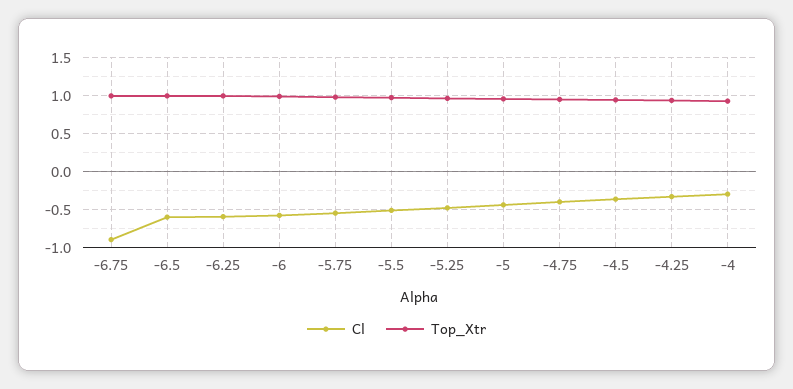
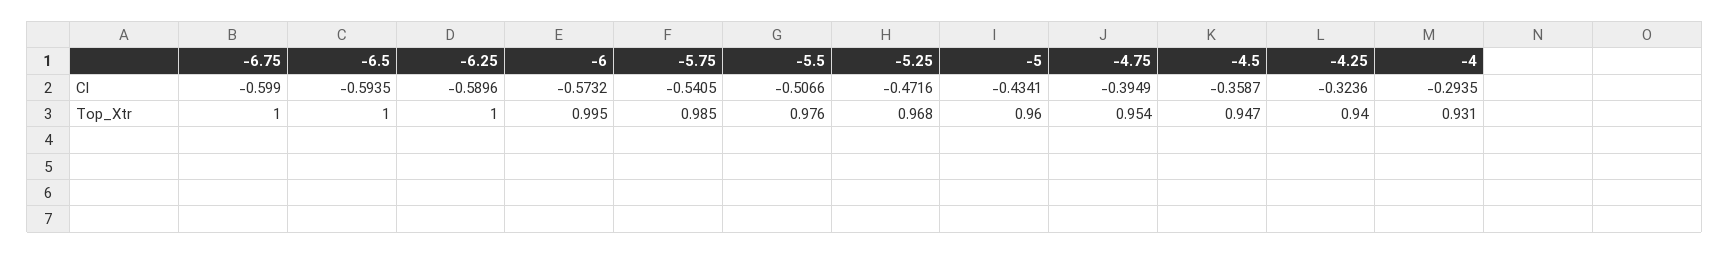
Cl, -6.75: -0.9 -> -0.599

